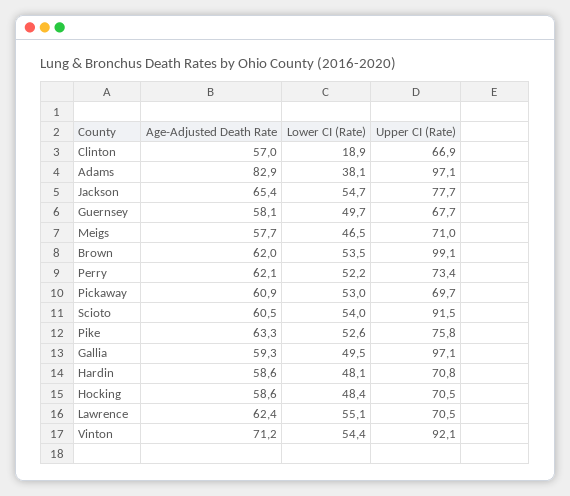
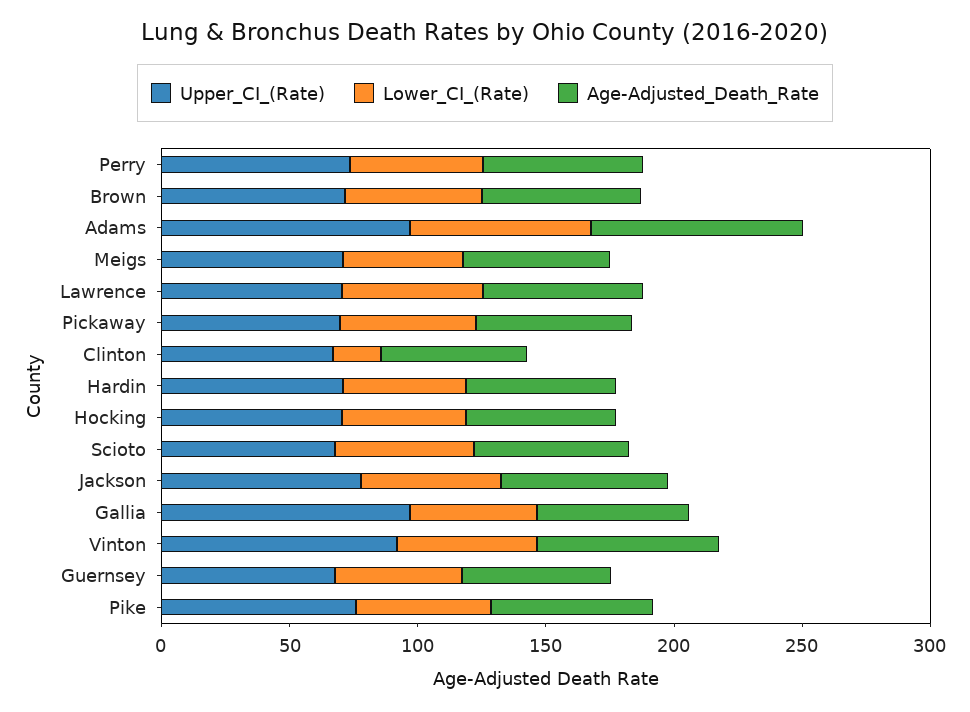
Lower CI (Rate), Adams: 38.1 -> 70
Upper CI (Rate), Brown: 99.1 -> 70
Upper CI (Rate), Scioto: 91.5 -> 70

